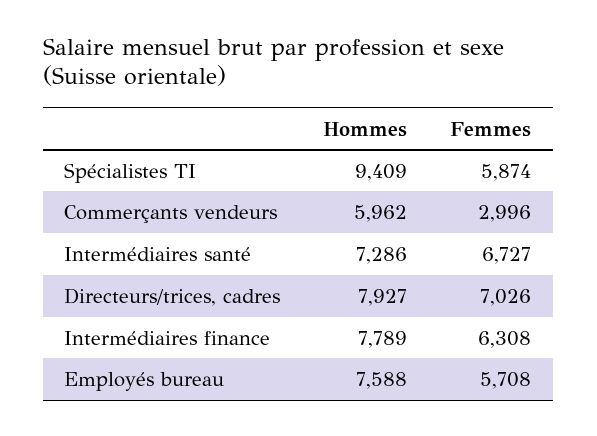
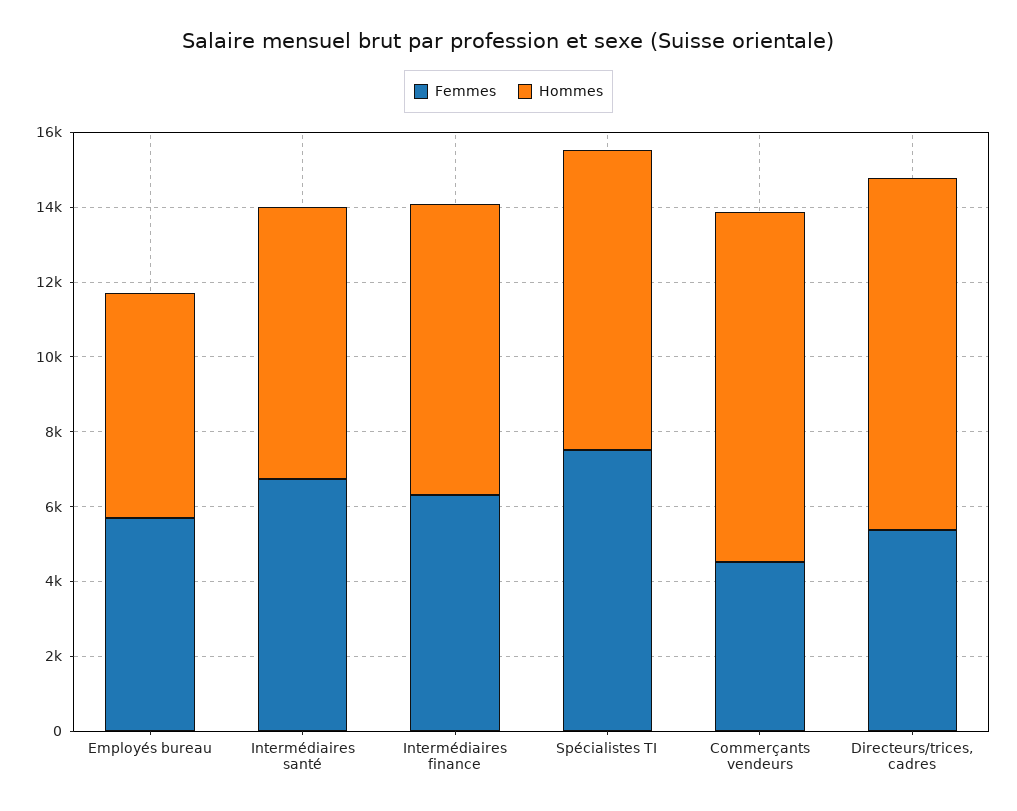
Hommes, Spécialistes TI: 9409 -> 8000
Femmes, Spécialistes TI: 5874 -> 7500
Hommes, Commerçants vendeurs: 5962 -> 9500
Femmes, Commerçants vendeurs: 2996 -> 4500
Hommes, Directeurs/trices, cadres: 7927 -> 9500
Femmes, Directeurs/trices, cadres: 7026 -> 5500
Hommes, Employés bureau: 7588 -> 6000

